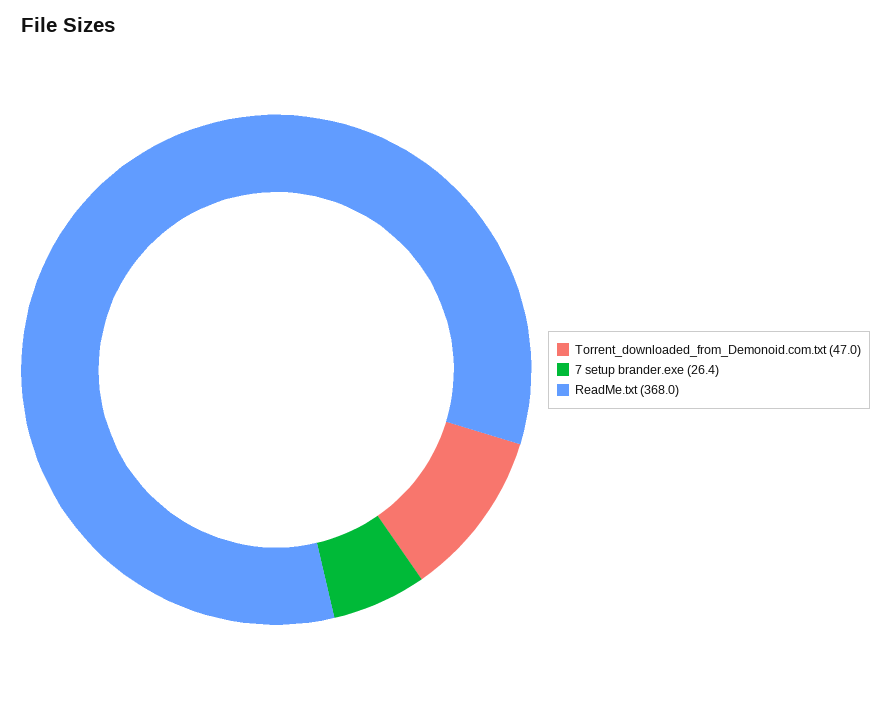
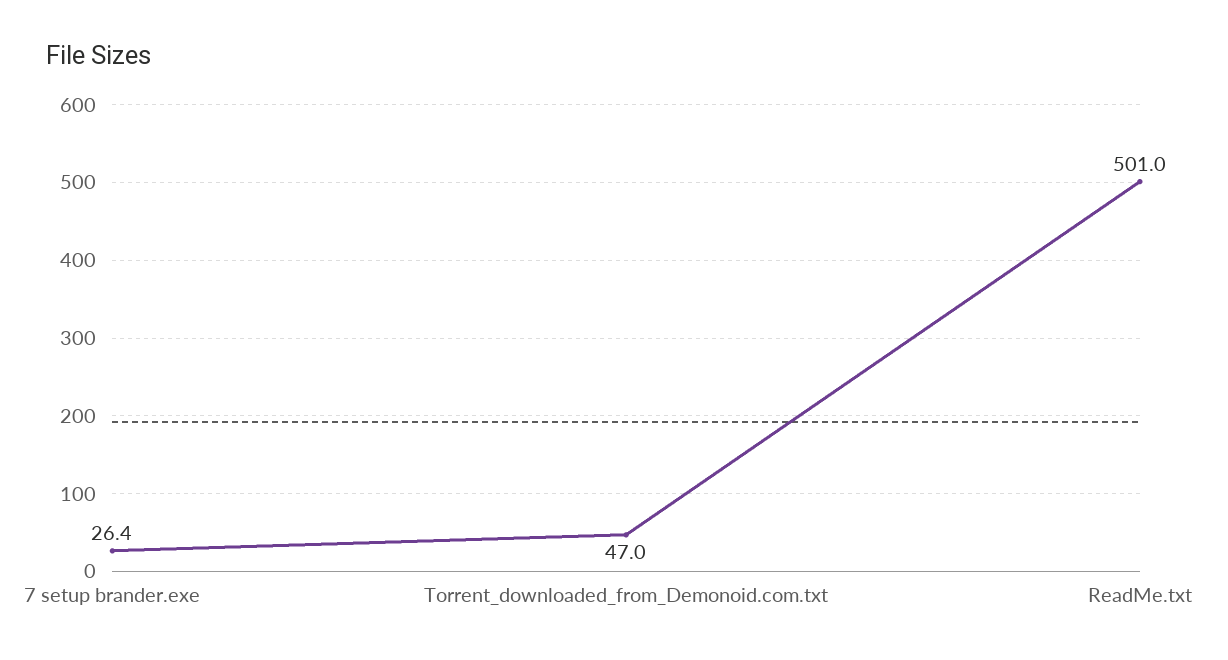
ReadMe.txt: 368 -> 501

